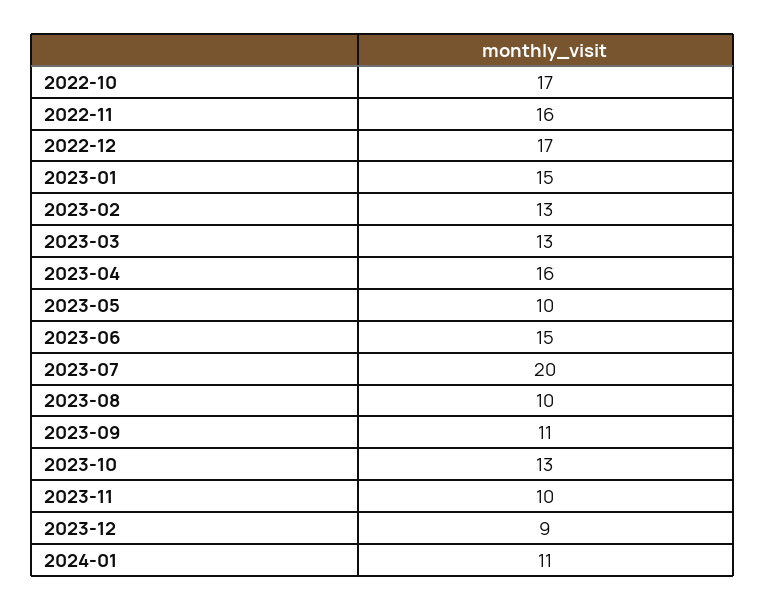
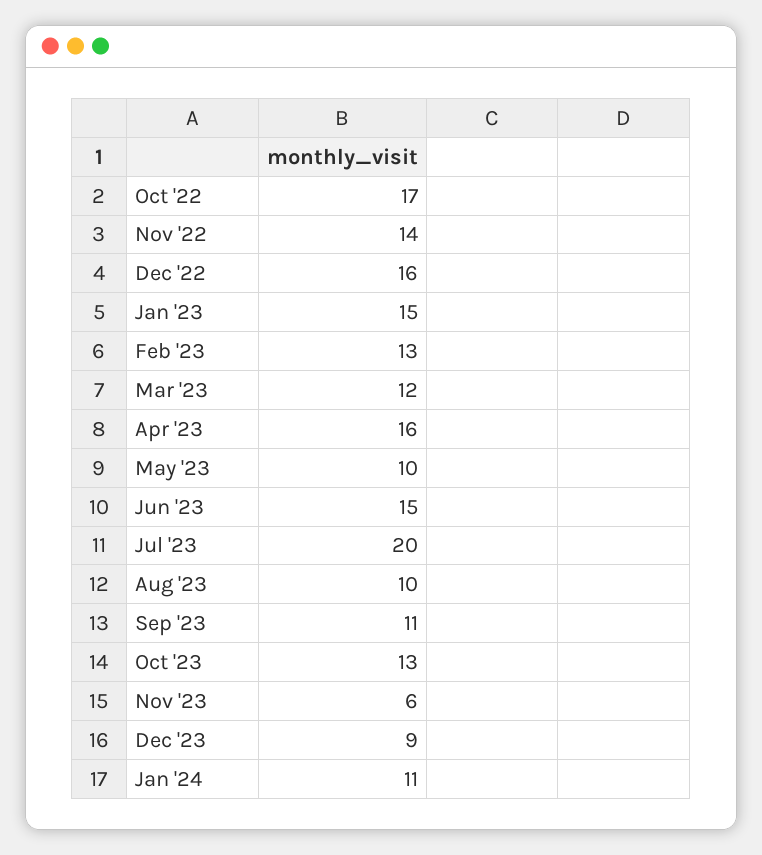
2022-11: 16 -> 14
2022-12: 17 -> 16
2023-03: 13 -> 12
2023-11: 10 -> 6

